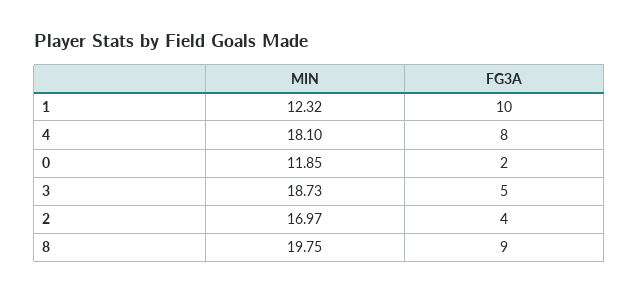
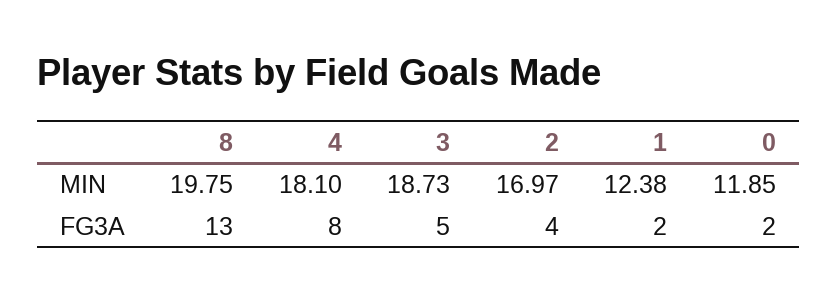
MIN, 1: 12.32 -> 12.38
FG3A, 1: 10 -> 2
FG3A, 8: 9 -> 13

